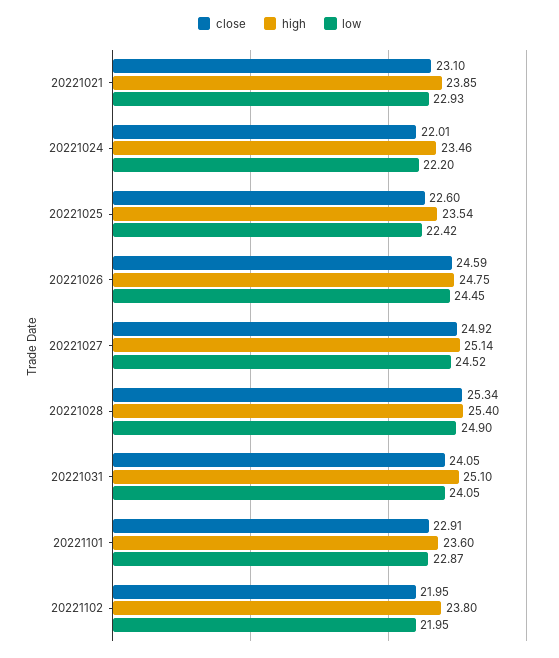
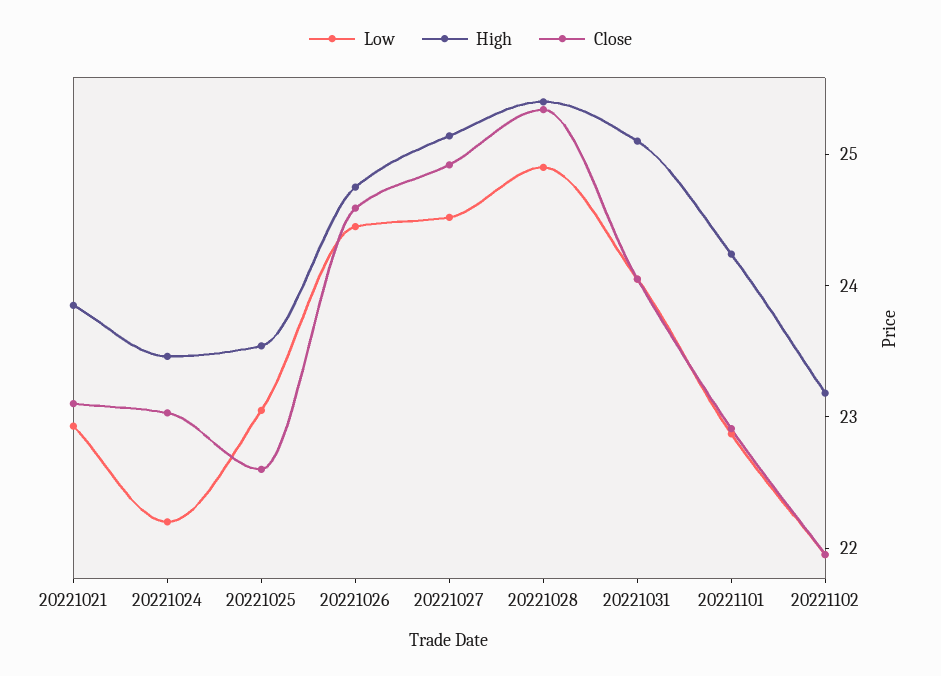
close, 20221024: 22.01 -> 23
low, 20221025: 22.42 -> 23
high, 20221101: 23.6 -> 24.2
high, 20221102: 23.8 -> 23.2

